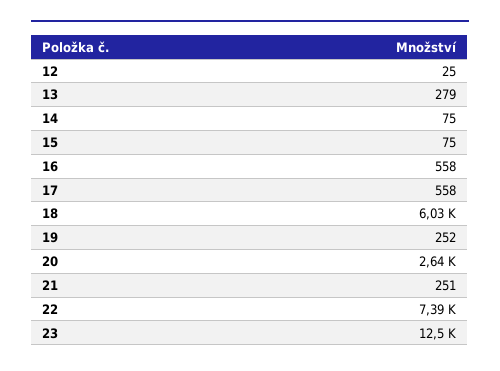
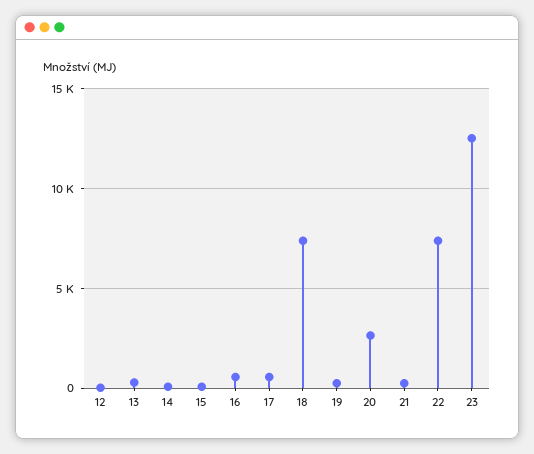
18: 6030 -> 7500

